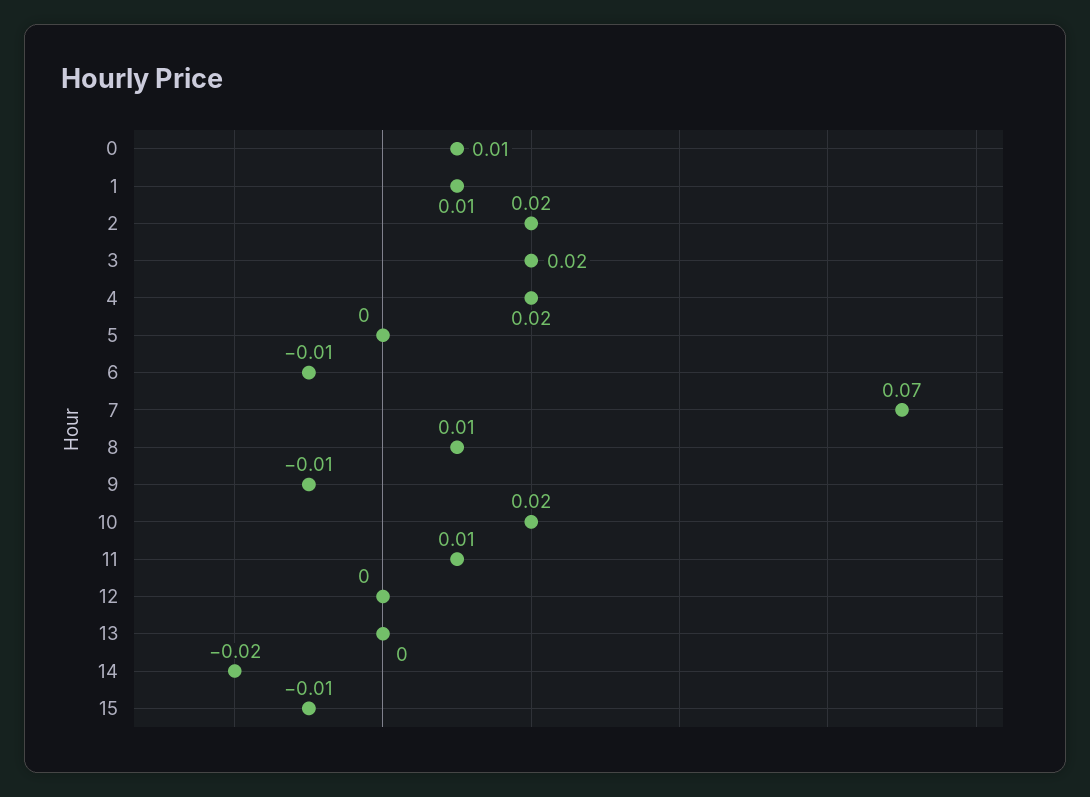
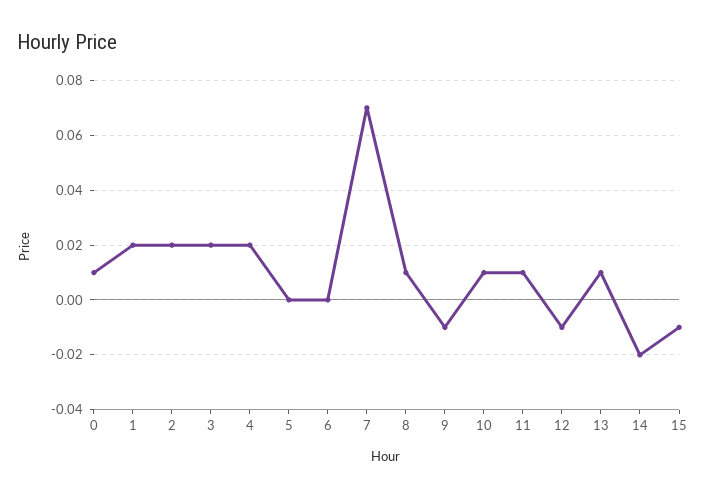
1: 0.01 -> 0.02
6: -0.01 -> 0
10: 0.02 -> 0.01
12: 0 -> -0.01
13: 0 -> 0.01

